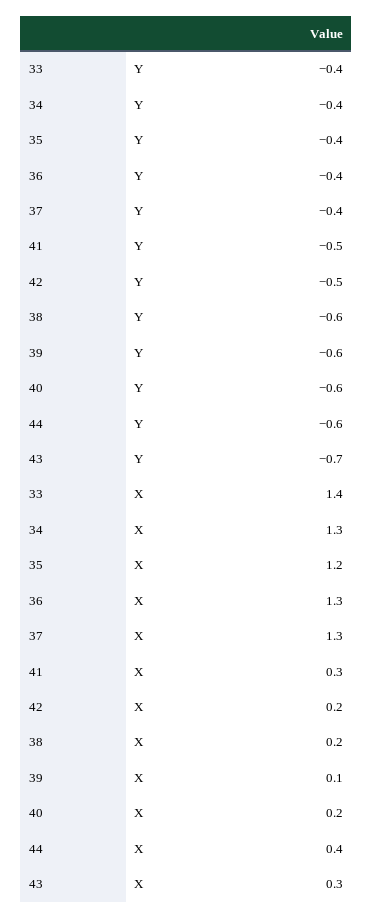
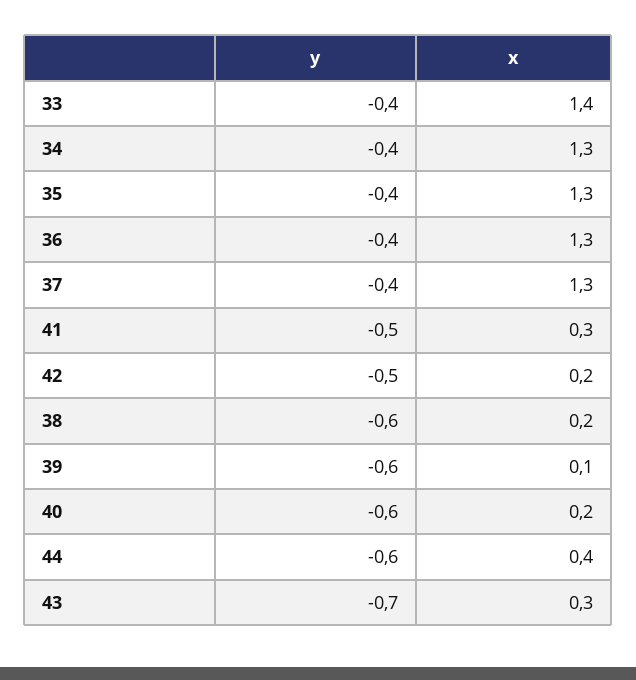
35, X: 1.2 -> 1.3

